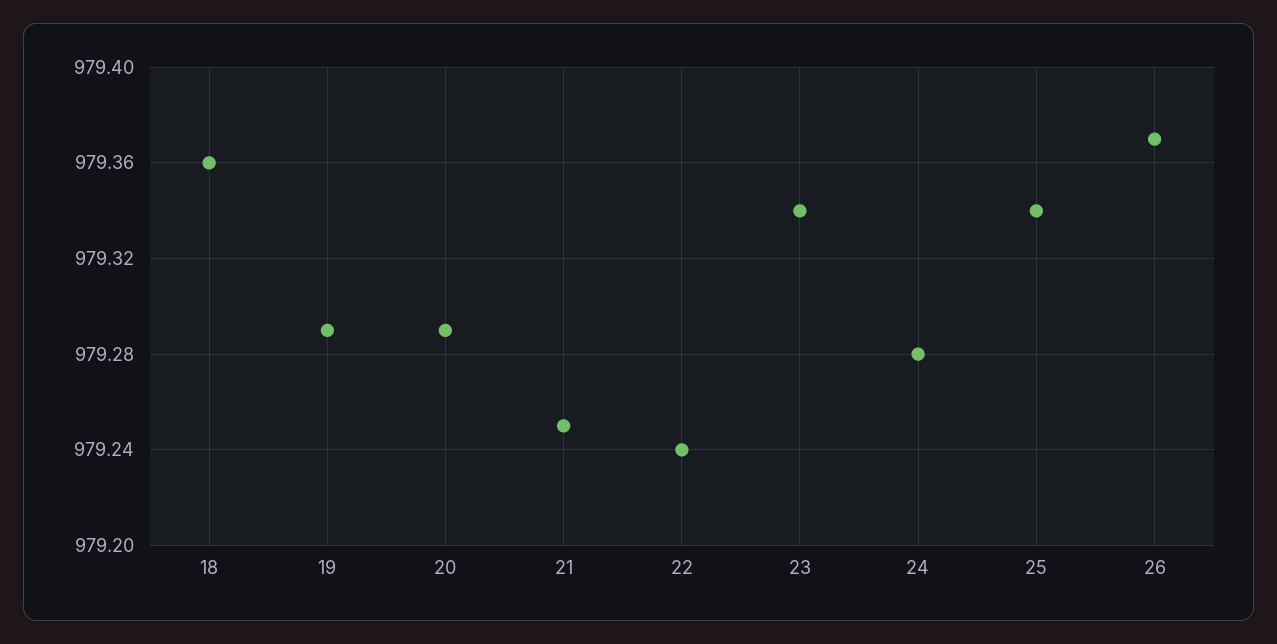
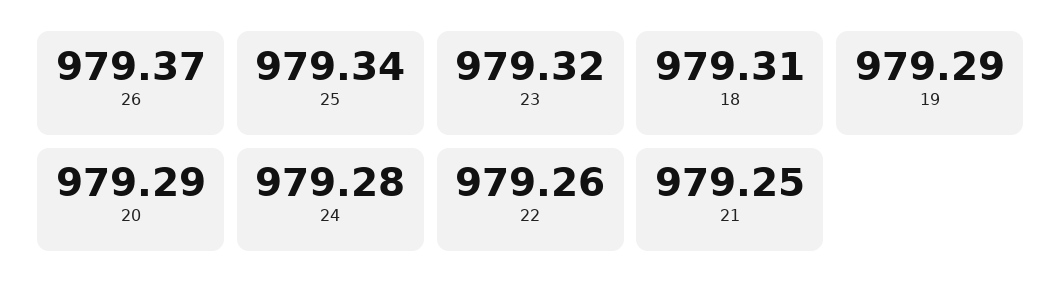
18: 979.36 -> 979.31
22: 979.24 -> 979.26
23: 979.34 -> 979.32

